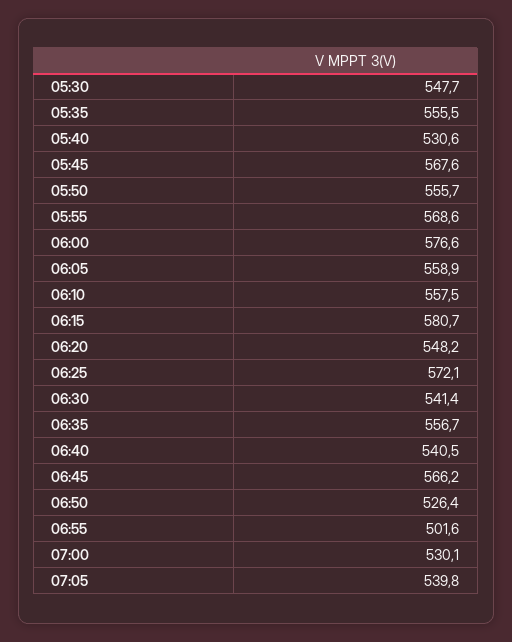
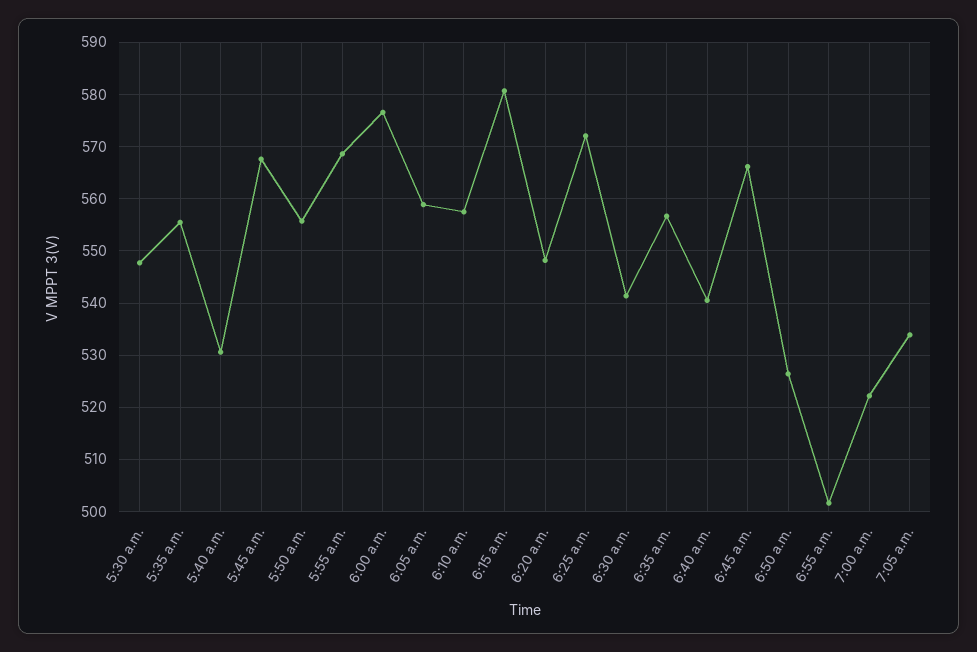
07:00: 530.1 -> 522
07:05: 539.8 -> 534

